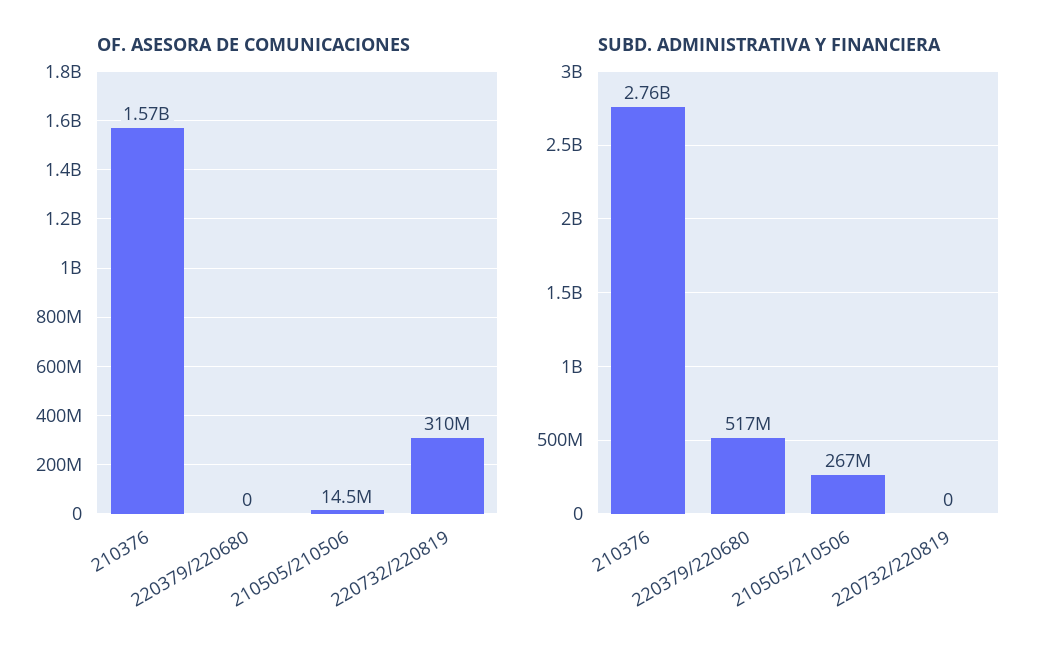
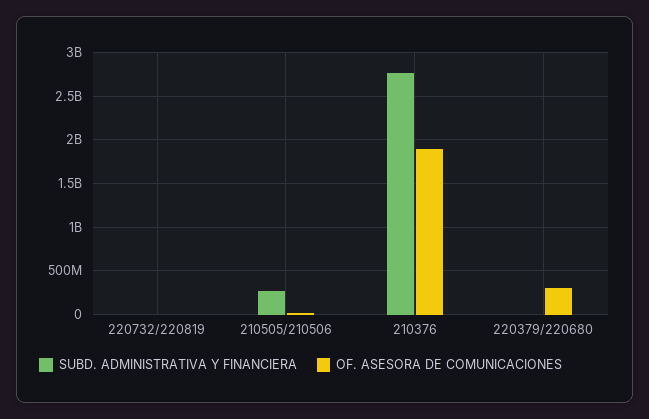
OF. ASESORA DE COMUNICACIONES, 210376: 1570000000 -> 1900000000
OF. ASESORA DE COMUNICACIONES, 220379/220680: 0 -> 300000000
OF. ASESORA DE COMUNICACIONES, 220732/220819: 310000000 -> 0
SUBD. ADMINISTRATIVA Y FINANCIERA, 220379/220680: 517000000 -> 0

